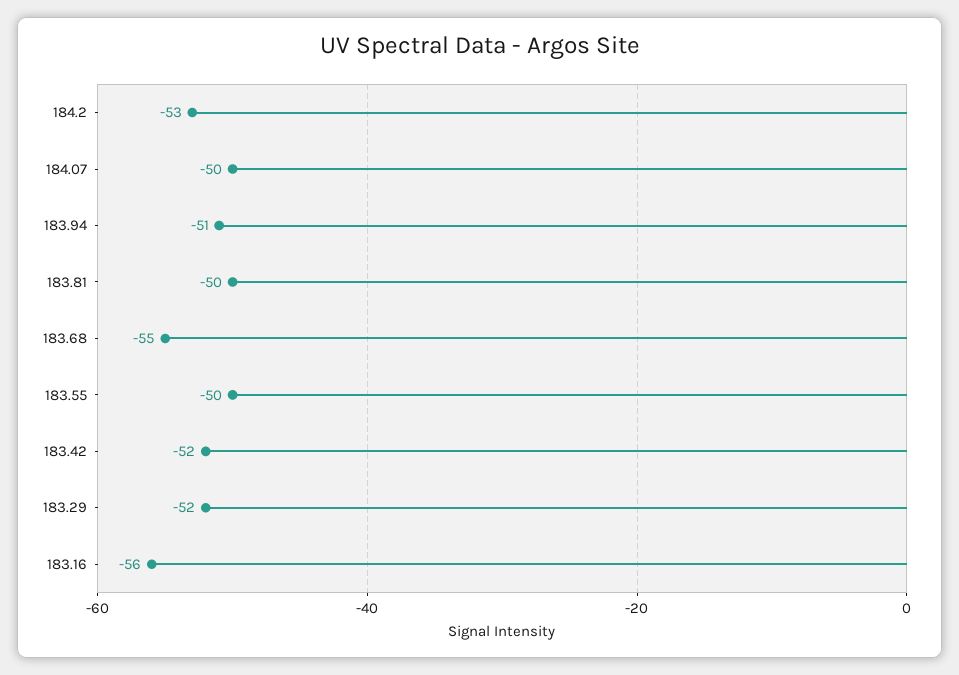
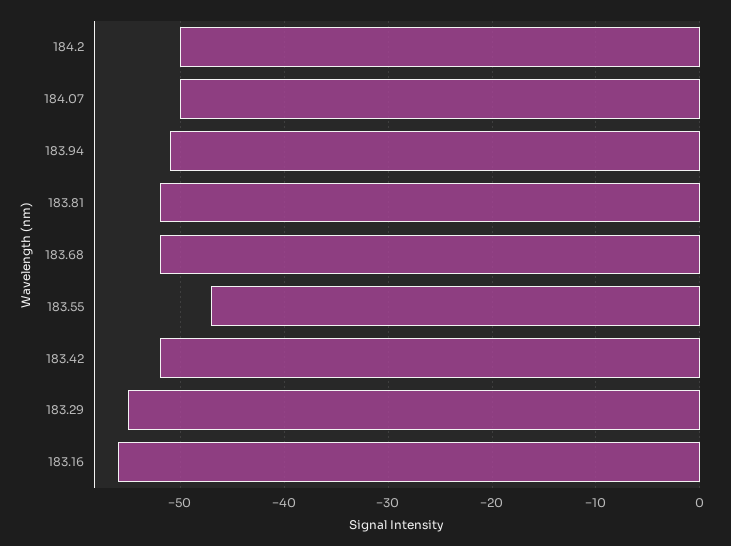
184.2: -53 -> -50
183.81: -50 -> -52
183.68: -55 -> -52
183.55: -50 -> -47
183.29: -52 -> -55

